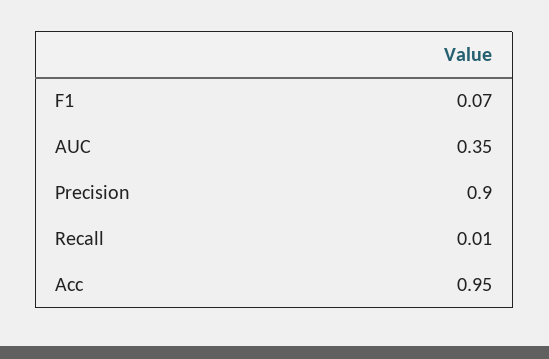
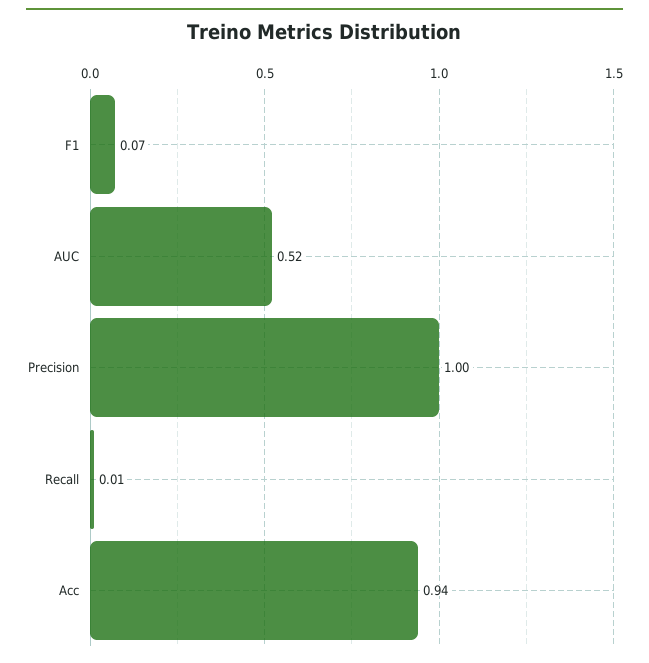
AUC: 0.35 -> 0.52
Precision: 0.9 -> 1
Acc: 0.95 -> 0.94

